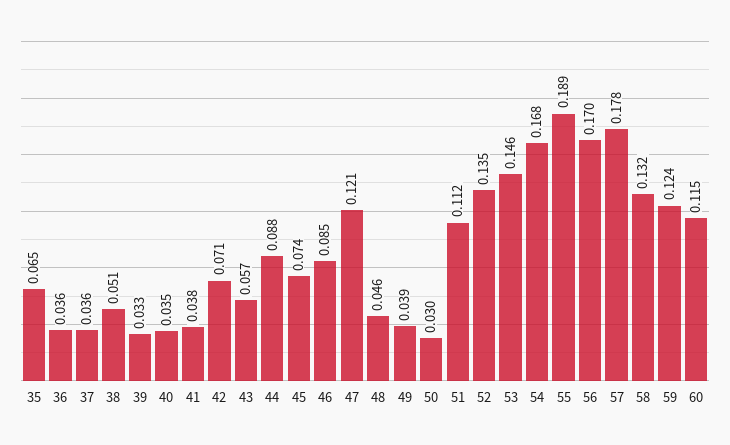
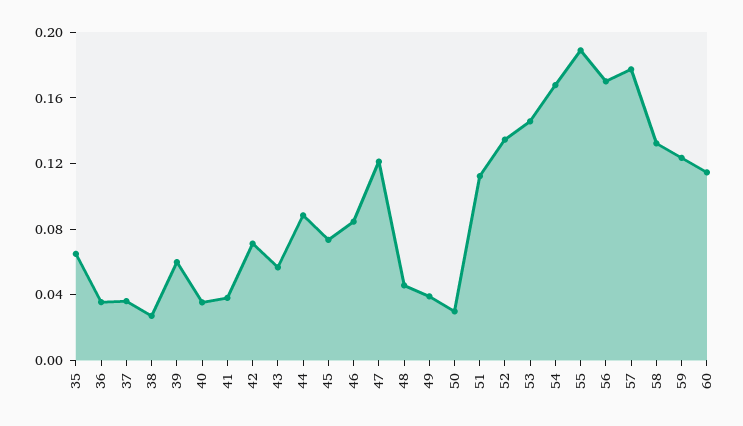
38: 0.051 -> 0.03
39: 0.033 -> 0.06

